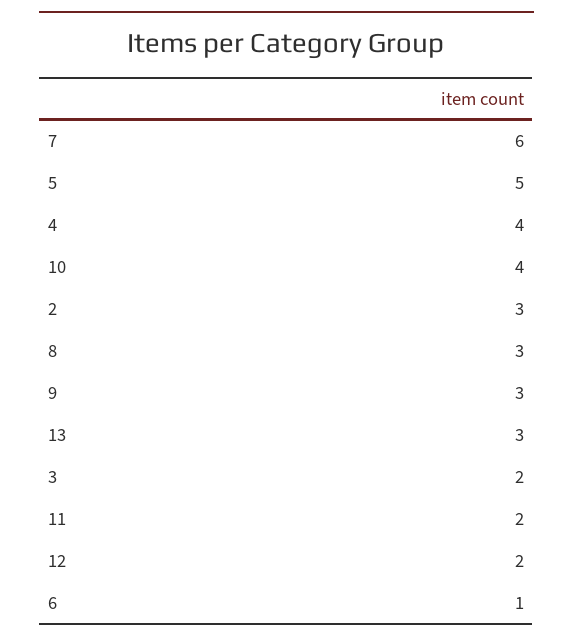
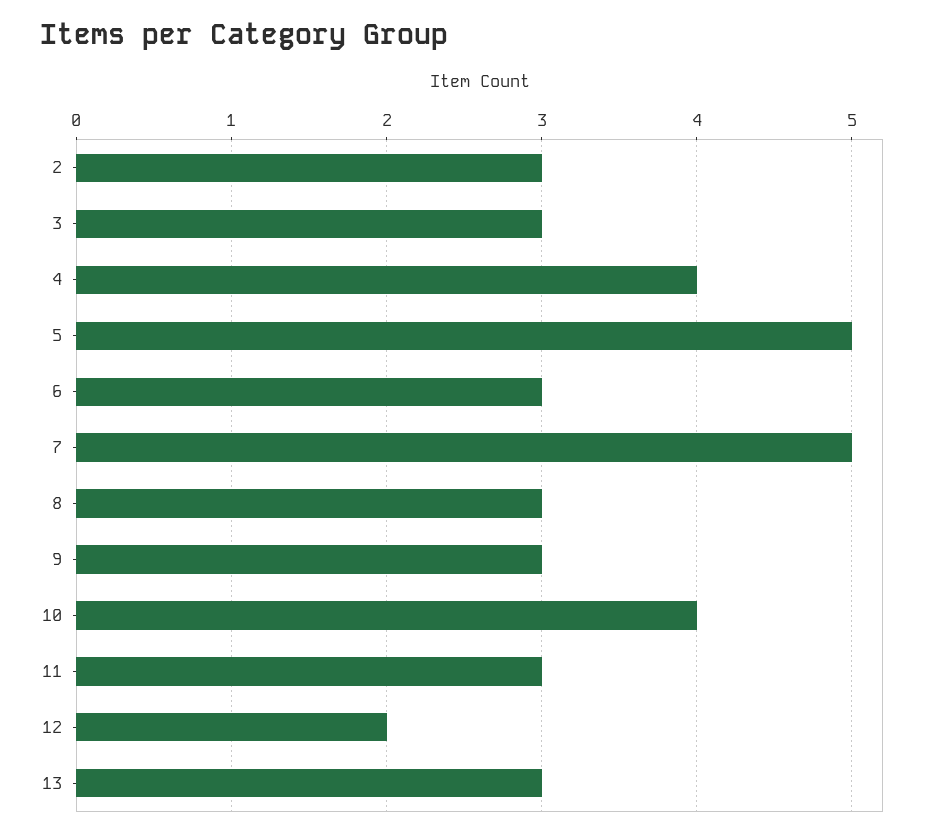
7: 6 -> 5
3: 2 -> 3
11: 2 -> 3
6: 1 -> 3

